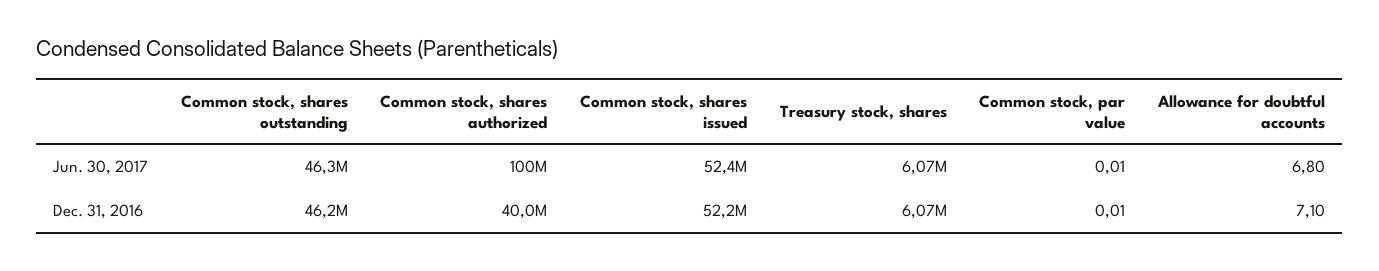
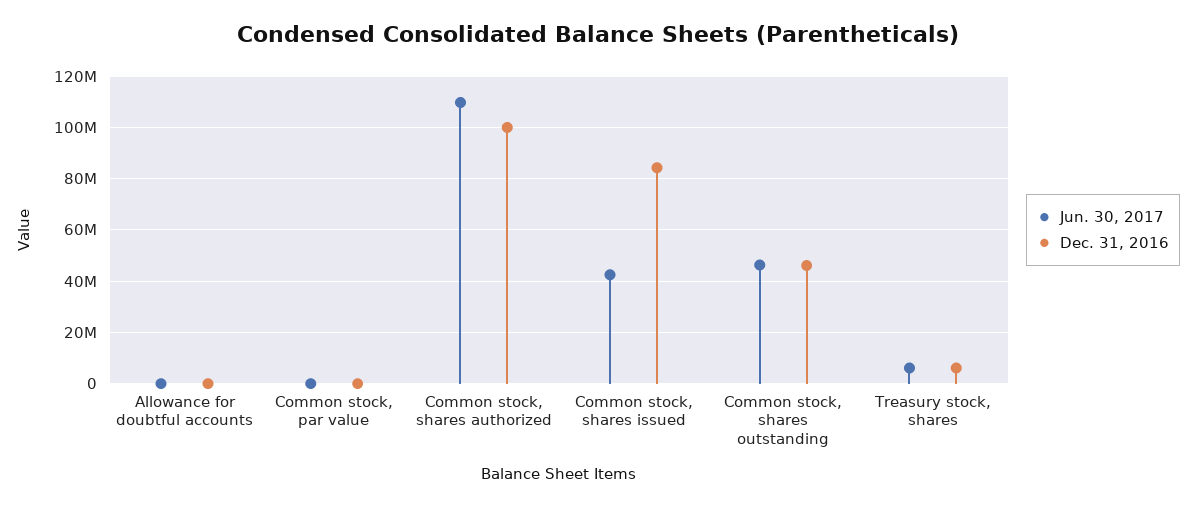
Jun. 30, 2017, Common stock, shares authorized: 100000000 -> 110000000
Jun. 30, 2017, Common stock, shares issued: 52400000 -> 42500000
Dec. 31, 2016, Common stock, shares authorized: 40000000 -> 100000000
Dec. 31, 2016, Common stock, shares issued: 52200000 -> 85000000

